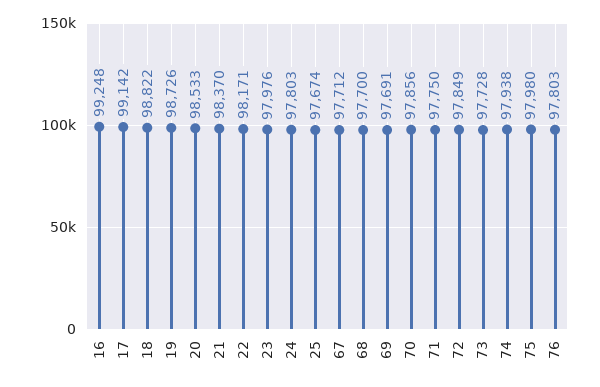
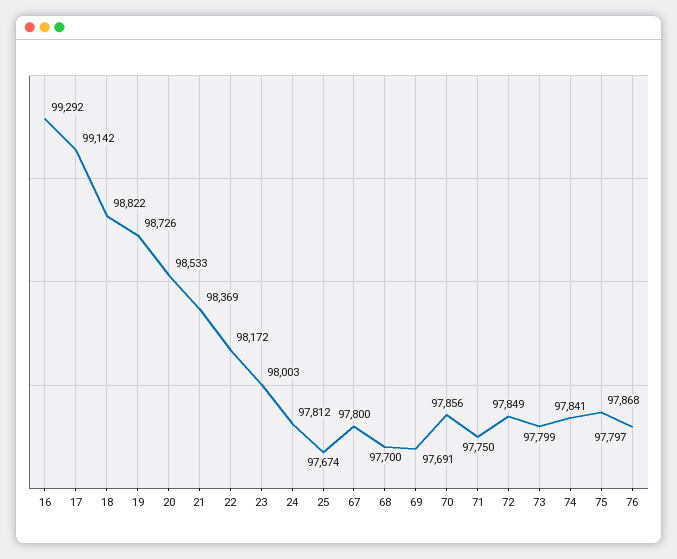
16: 99248 -> 99292
21: 98370 -> 98369
22: 98171 -> 98172
23: 97976 -> 98003
24: 97803 -> 97812
67: 97712 -> 97800
73: 97728 -> 97799
74: 97938 -> 97841
75: 97980 -> 97868
76: 97803 -> 97797

